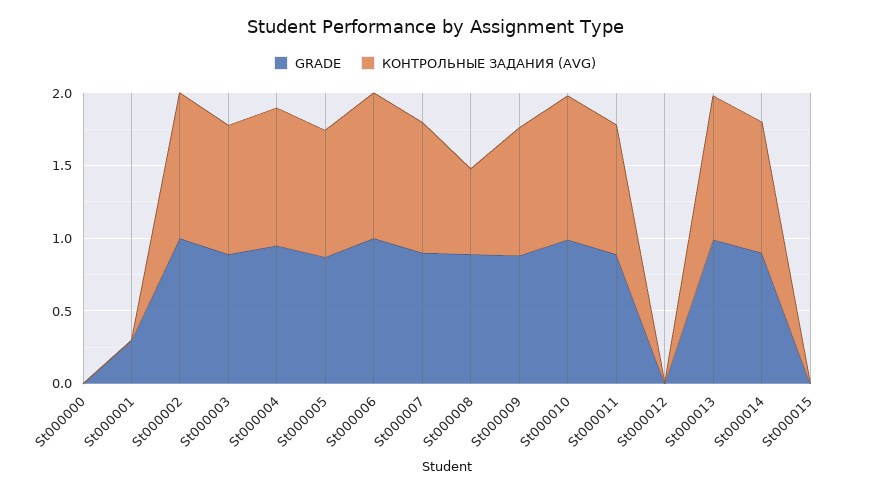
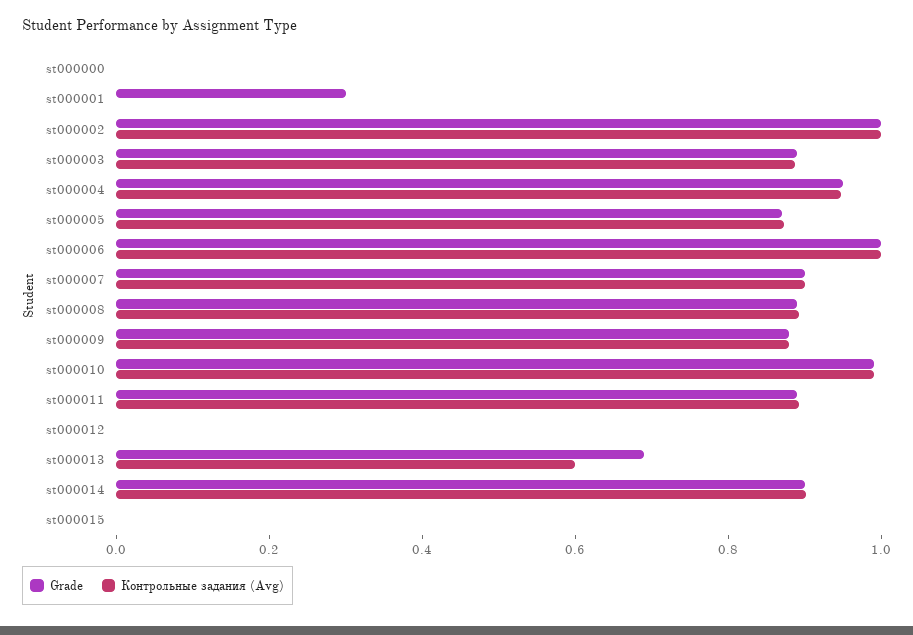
КОНТРОЛЬНЫЕ ЗАДАНИЯ (AVG), St000008: 0.6 -> 0.9
GRADE, St000013: 1 -> 0.7
КОНТРОЛЬНЫЕ ЗАДАНИЯ (AVG), St000013: 1 -> 0.6

